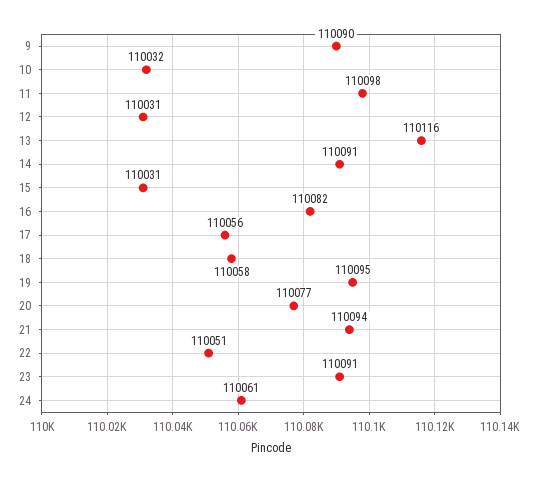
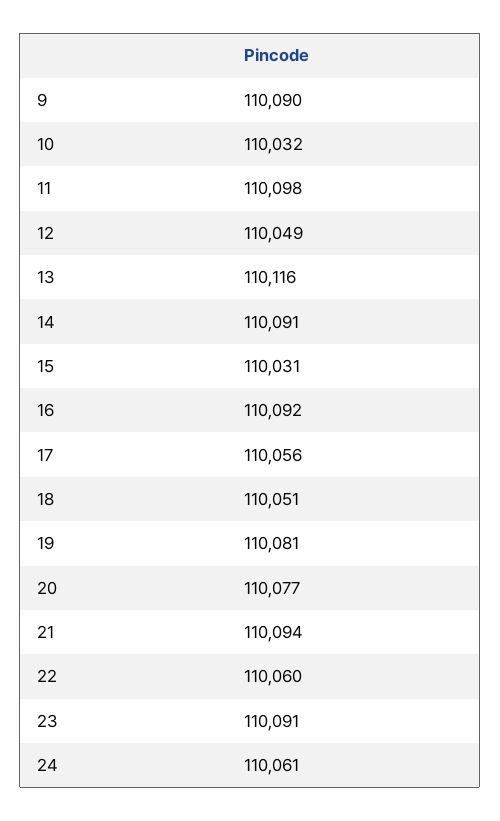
12: 110031 -> 110049
16: 110082 -> 110092
18: 110058 -> 110051
19: 110095 -> 110081
22: 110051 -> 110060

